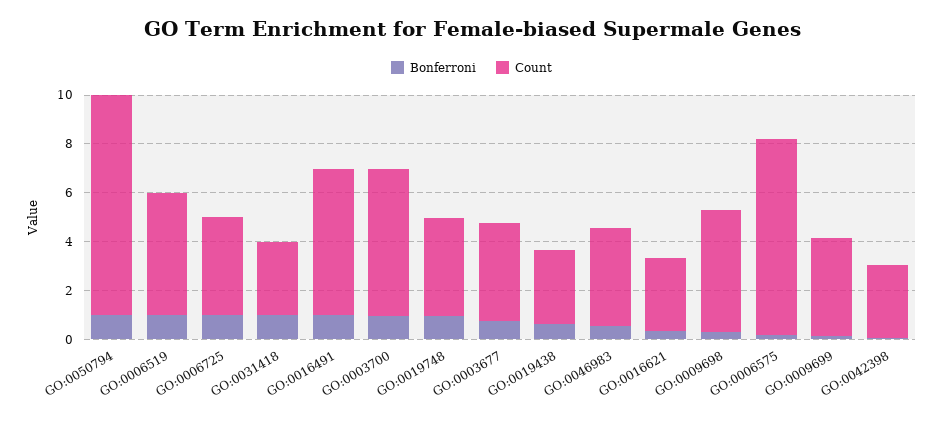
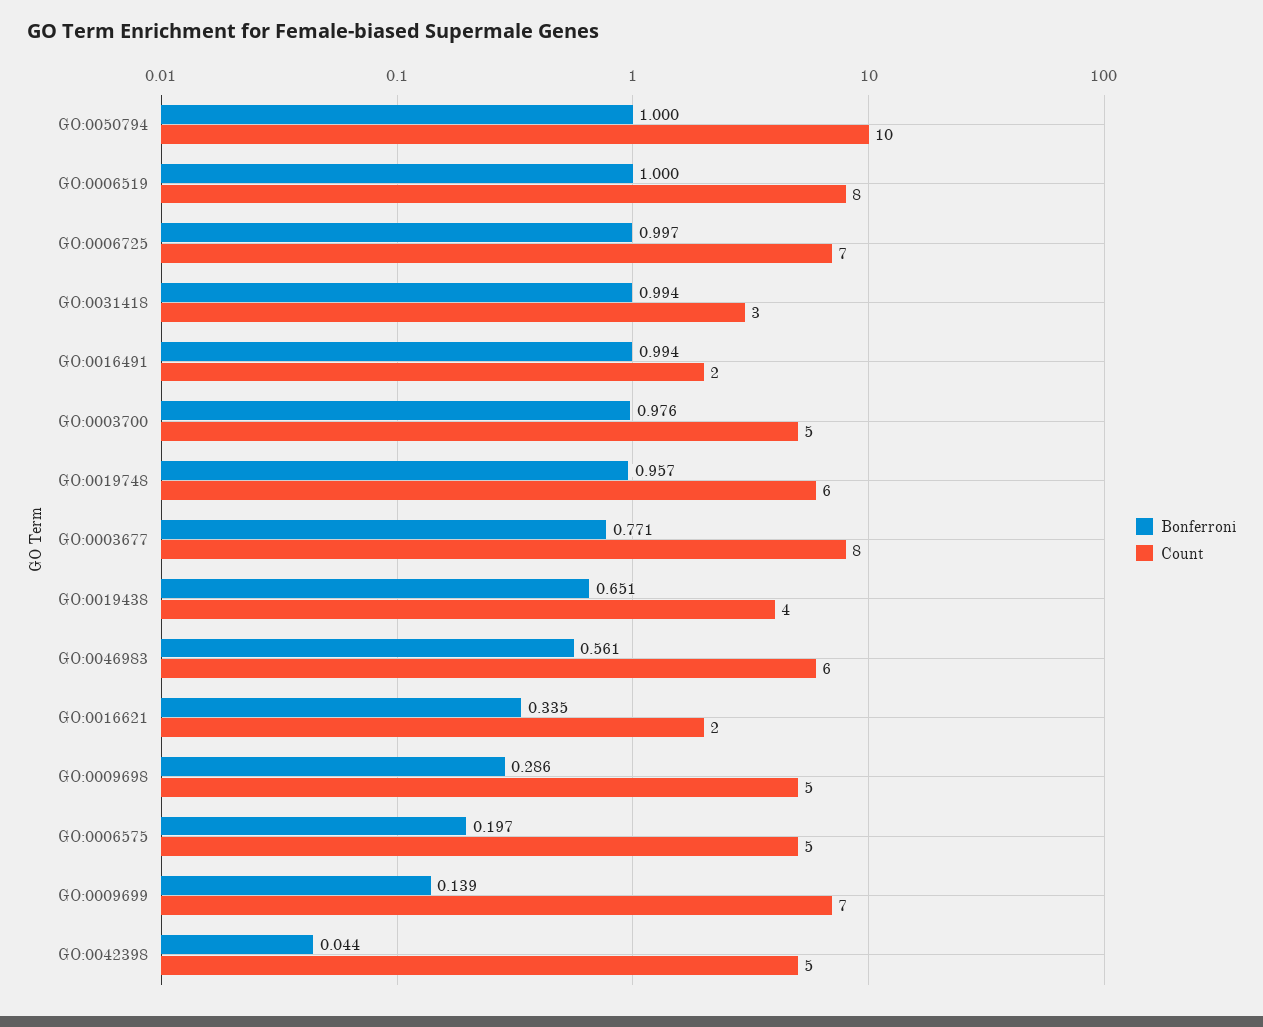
Count, GO:0050794: 9 -> 10
Count, GO:0006519: 5 -> 8
Count, GO:0006725: 4 -> 7
Count, GO:0016491: 6 -> 2
Count, GO:0003700: 6 -> 5
Count, GO:0019748: 4 -> 6
Count, GO:0003677: 4 -> 8
Count, GO:0019438: 3 -> 4
Count, GO:0046983: 4 -> 6
Count, GO:0016621: 3 -> 2
Count, GO:0006575: 8 -> 5
Count, GO:0009699: 4 -> 7
Count, GO:0042398: 3 -> 5

